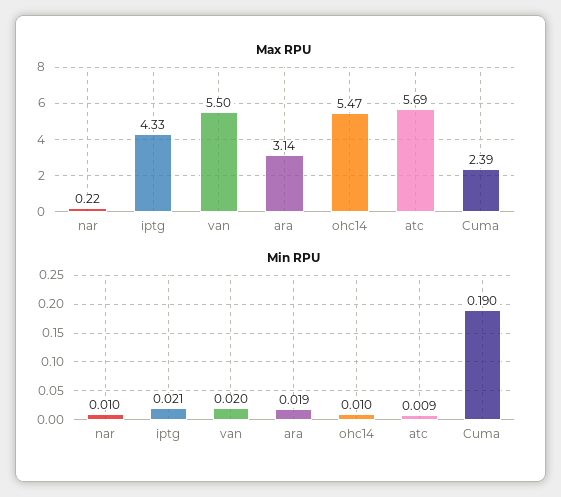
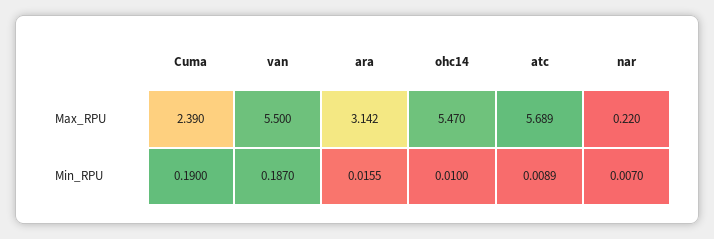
Max RPU, iptg: 4.33 -> none
Min RPU, nar: 0.01 -> 0.007
Min RPU, iptg: 0.021 -> none
Min RPU, van: 0.02 -> 0.187
Min RPU, ara: 0.019 -> 0.0155

